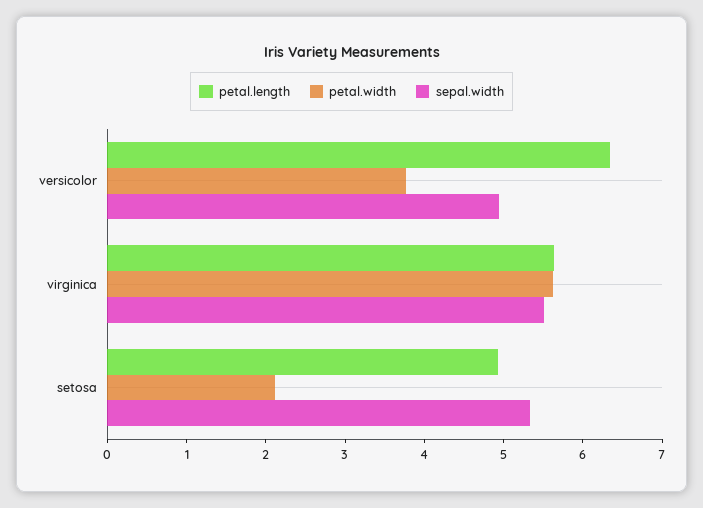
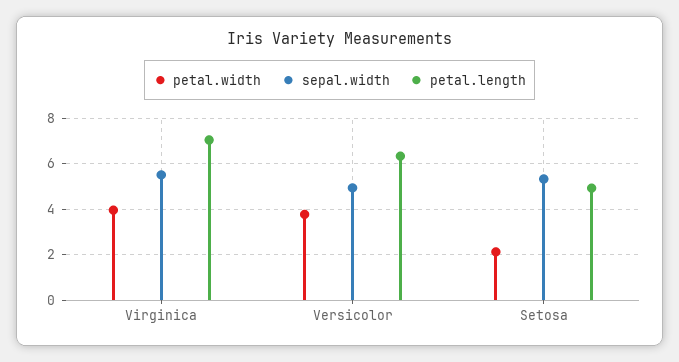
petal.length, virginica: 5.6 -> 7
petal.width, virginica: 5.6 -> 4

